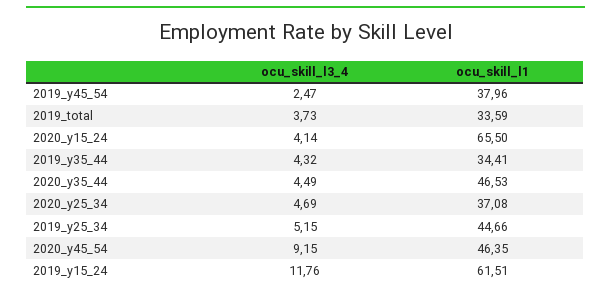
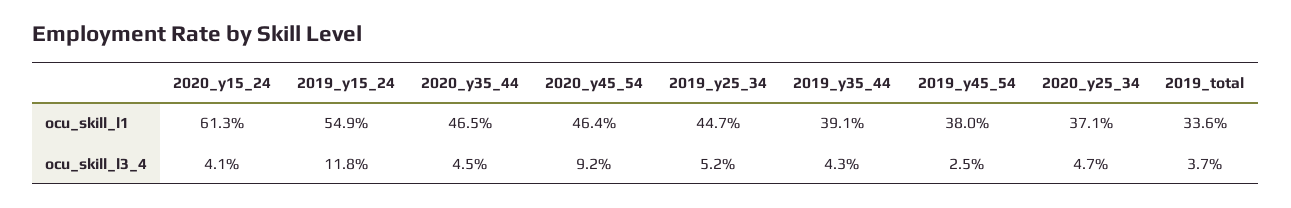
ocu_skill_l1, 2020_y15_24: 65.5 -> 61.3
ocu_skill_l1, 2019_y35_44: 34.41 -> 39.1
ocu_skill_l1, 2019_y15_24: 61.51 -> 54.9

